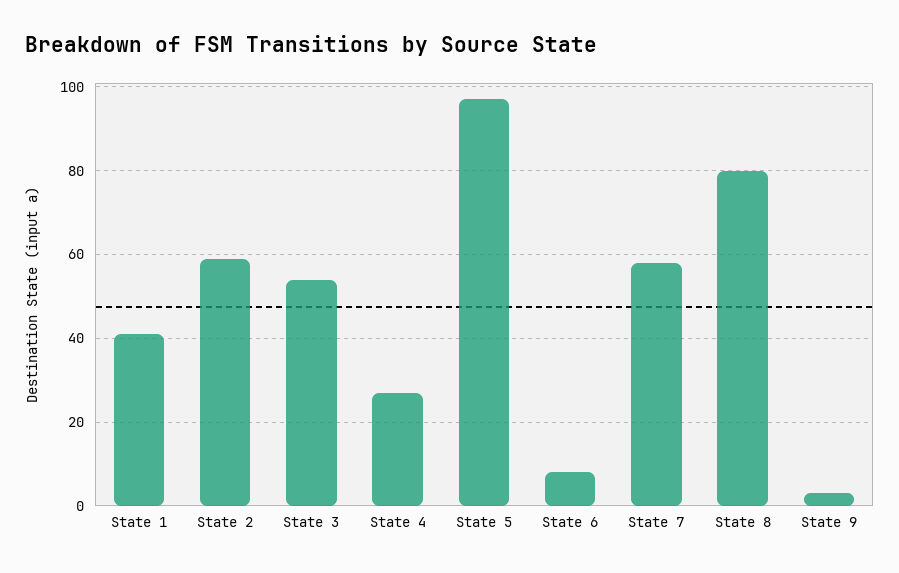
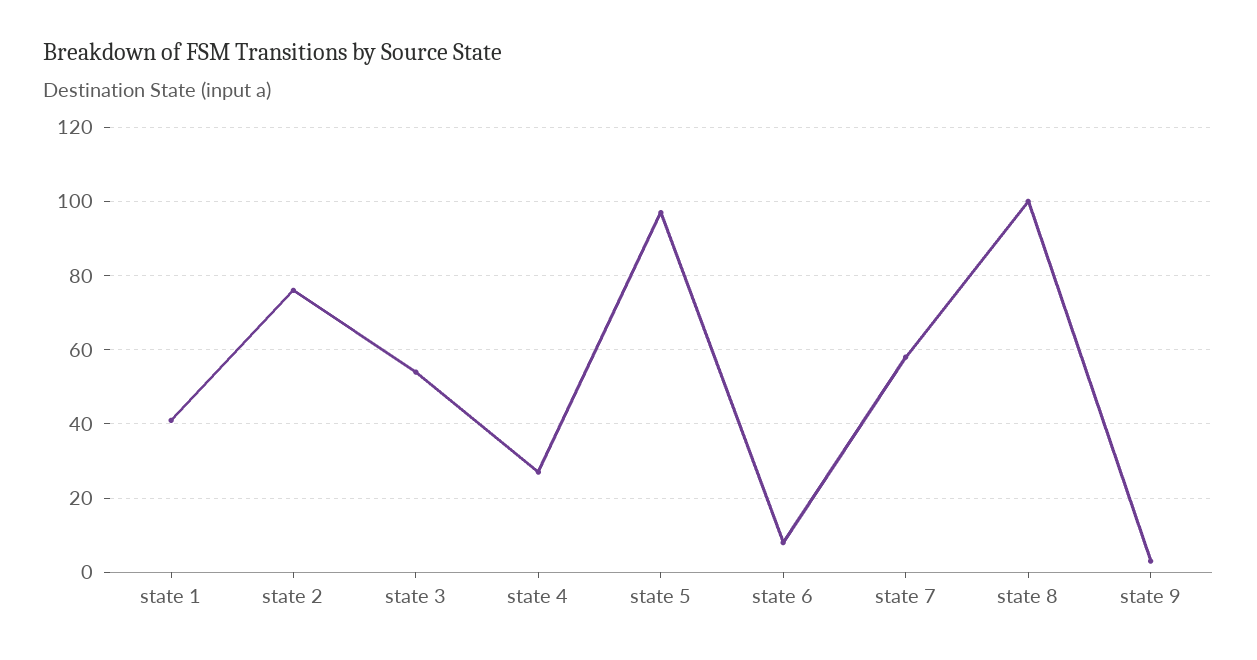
State 2: 60 -> 75
State 8: 80 -> 100

